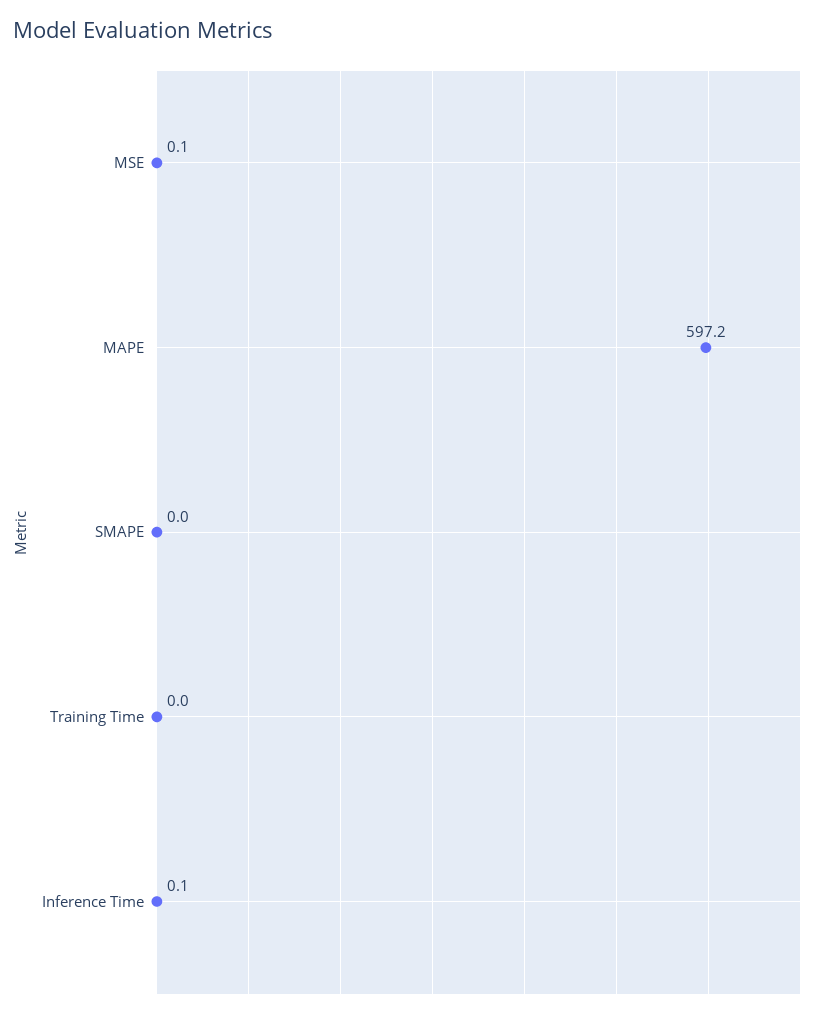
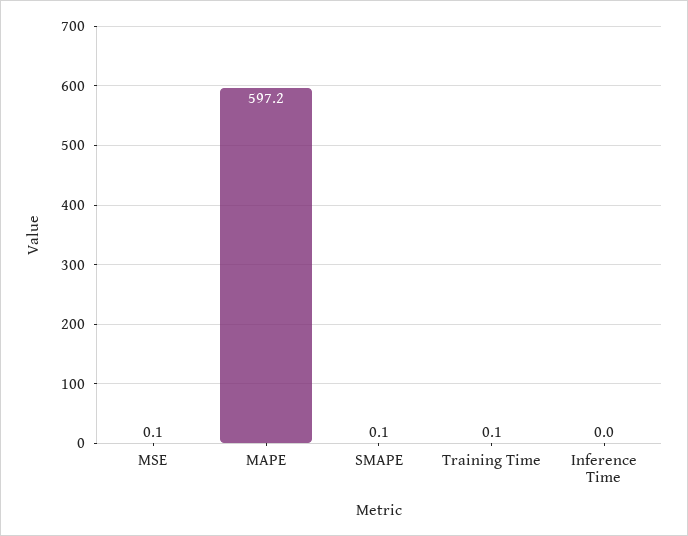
SMAPE: 0 -> 0.1
Training Time: 0 -> 0.1
Inference Time: 0.1 -> 0

